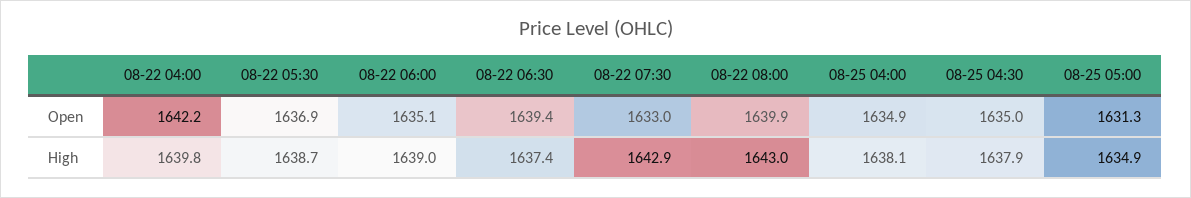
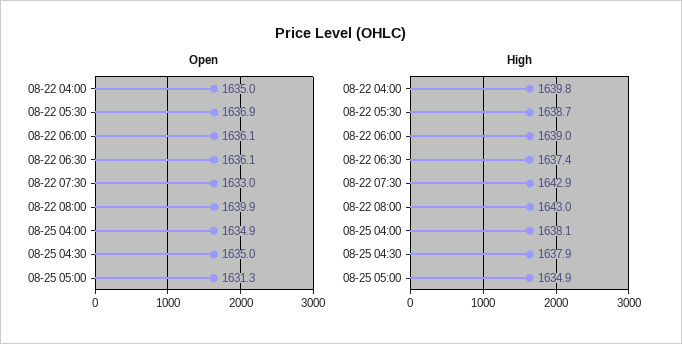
Open, 08-22 04:00: 1642.2 -> 1635
Open, 08-22 06:00: 1635.1 -> 1636.1
Open, 08-22 06:30: 1639.4 -> 1636.1

